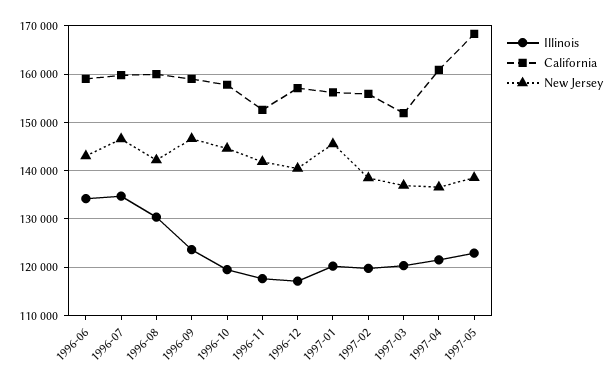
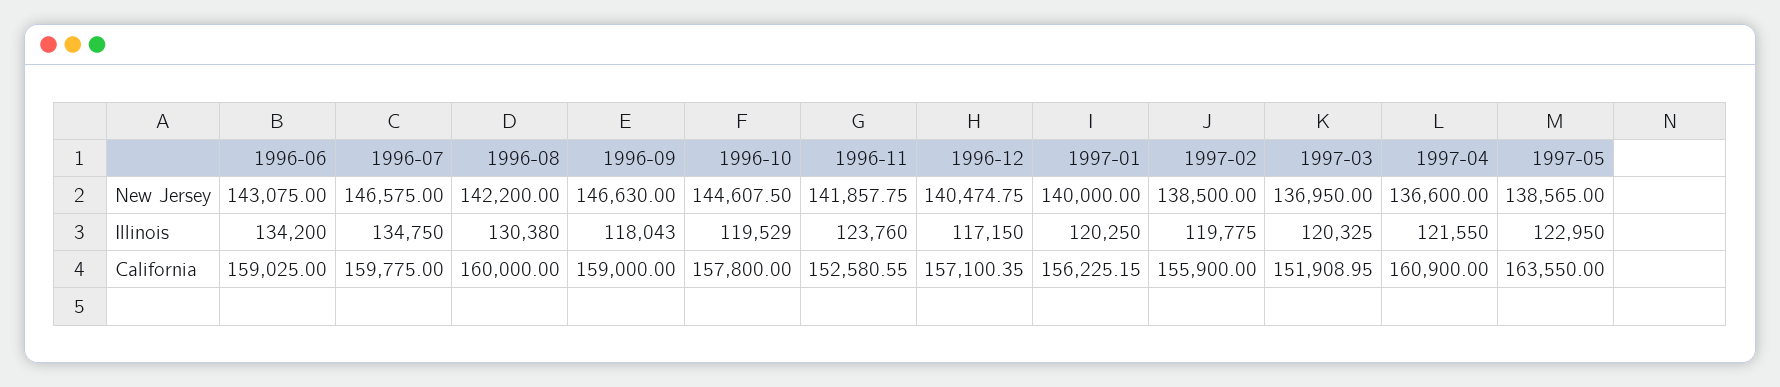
Illinois, 1996-09: 124000 -> 118043
Illinois, 1996-11: 118000 -> 123760
New Jersey, 1997-01: 146000 -> 140000
California, 1997-05: 168000 -> 163550

